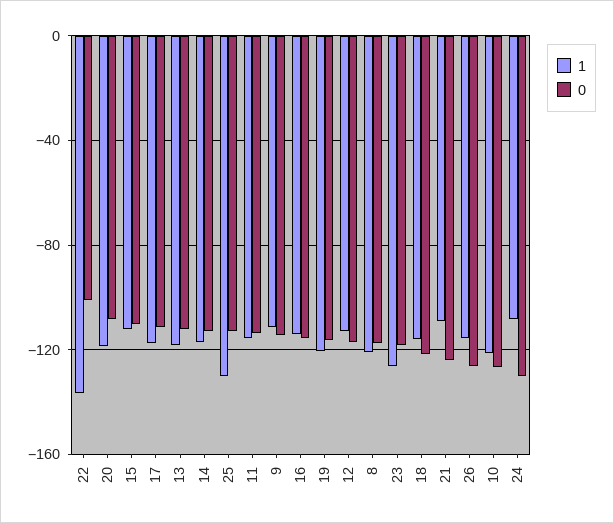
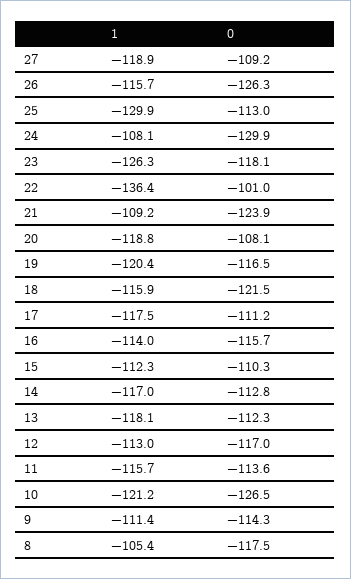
1, 8: -120 -> -105.4
1, 27: none -> -118.9
0, 27: none -> -109.2

